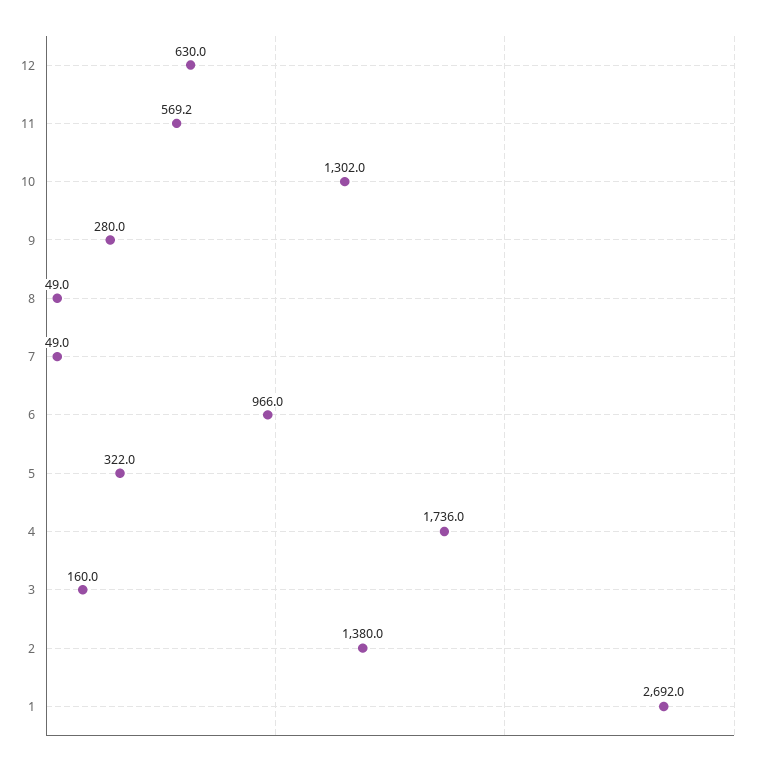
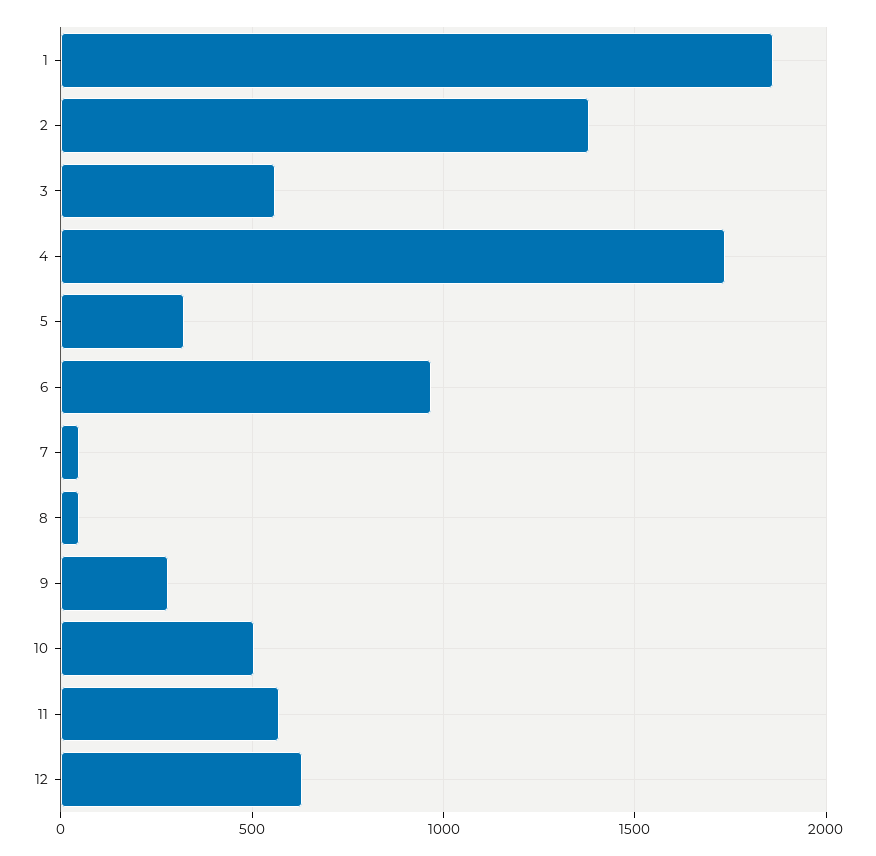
10: 1302 -> 500
3: 160 -> 550
1: 2692 -> 1850

